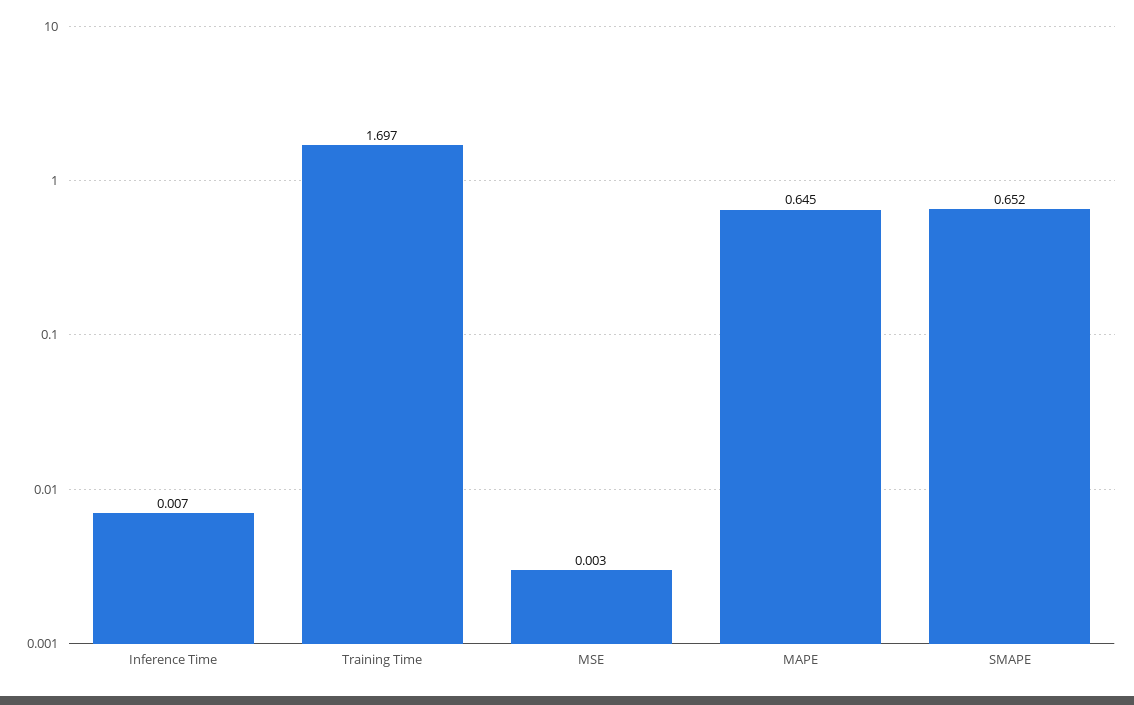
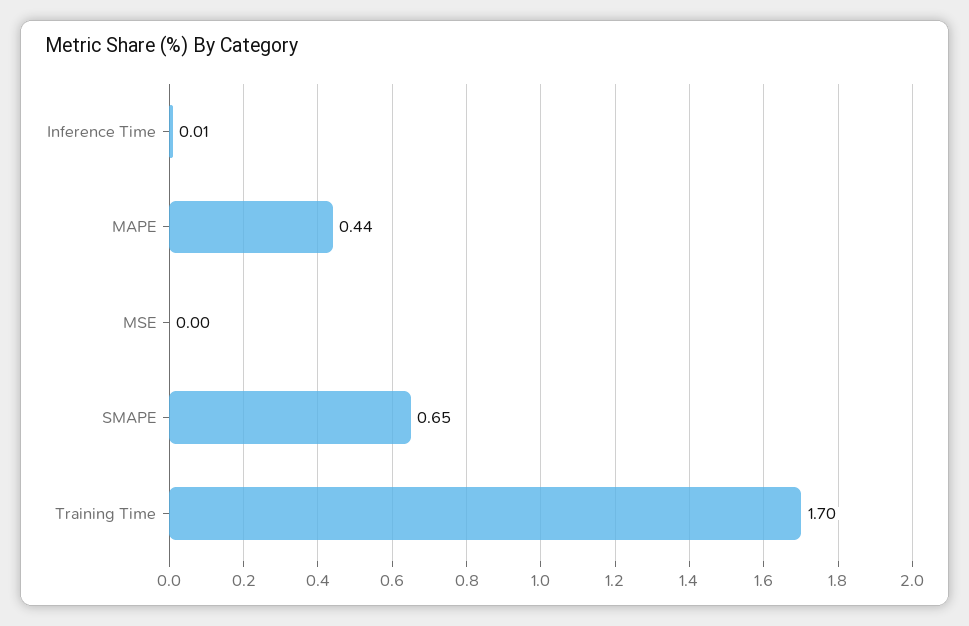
MAPE: 0.645 -> 0.44

